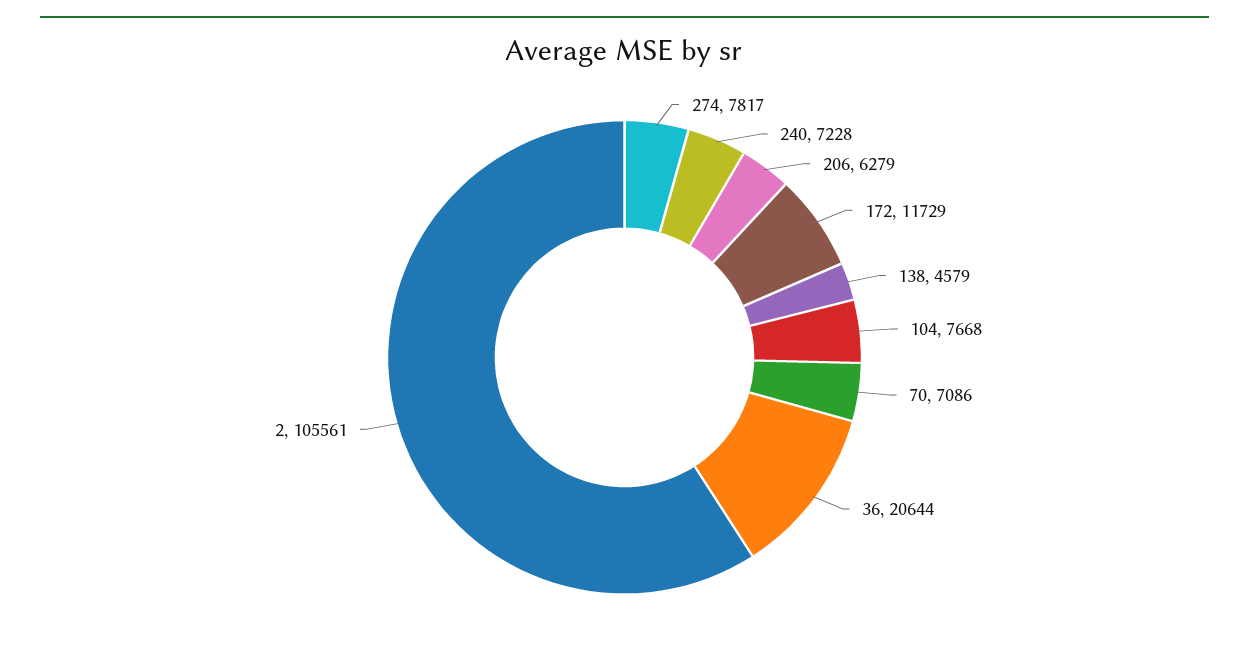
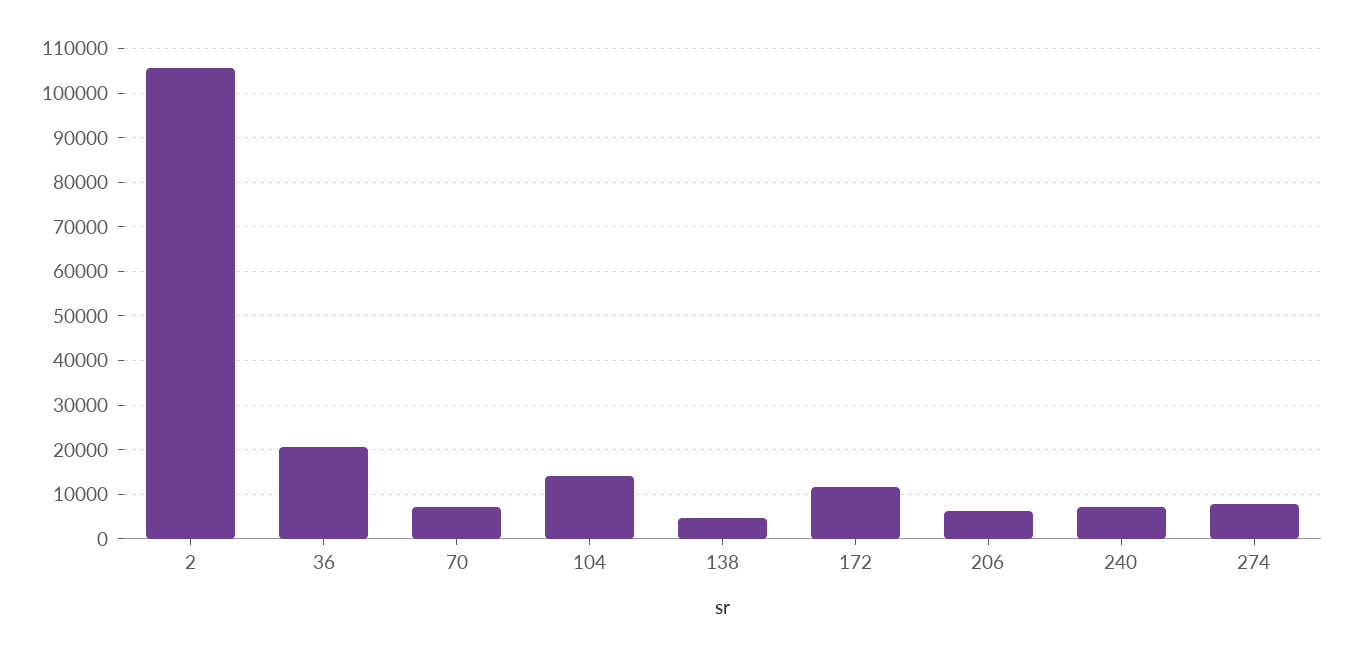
104: 7668 -> 14000

